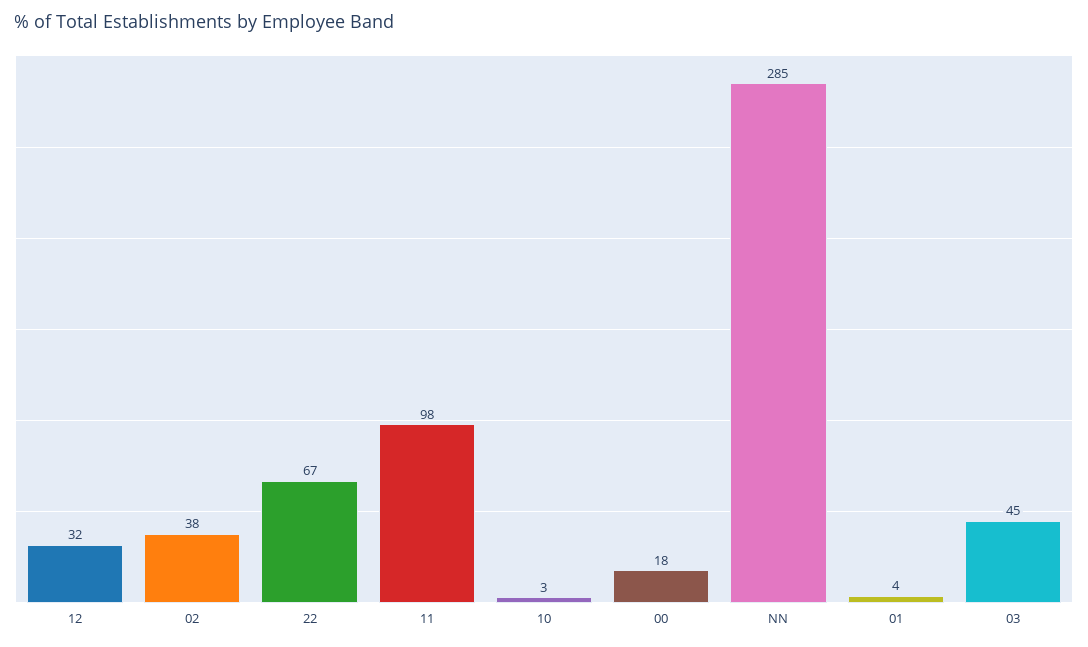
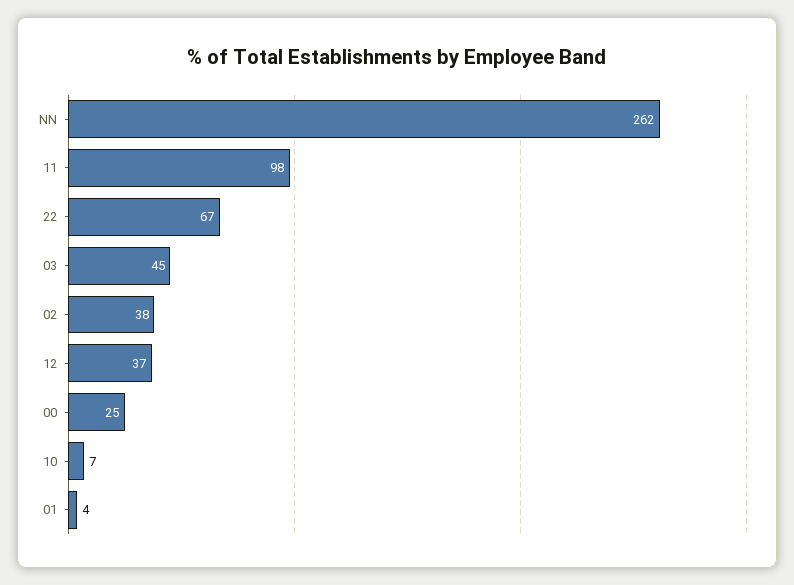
12: 32 -> 37
10: 3 -> 7
00: 18 -> 25
NN: 285 -> 262

